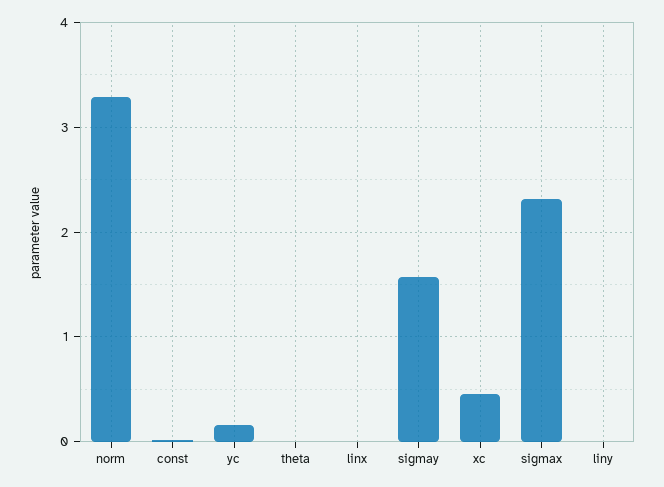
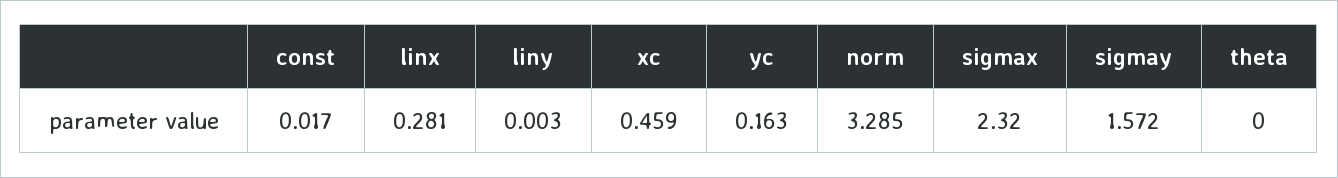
linx: 0 -> 0.281

